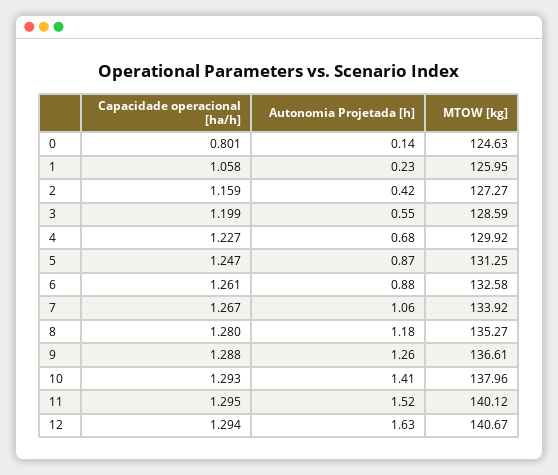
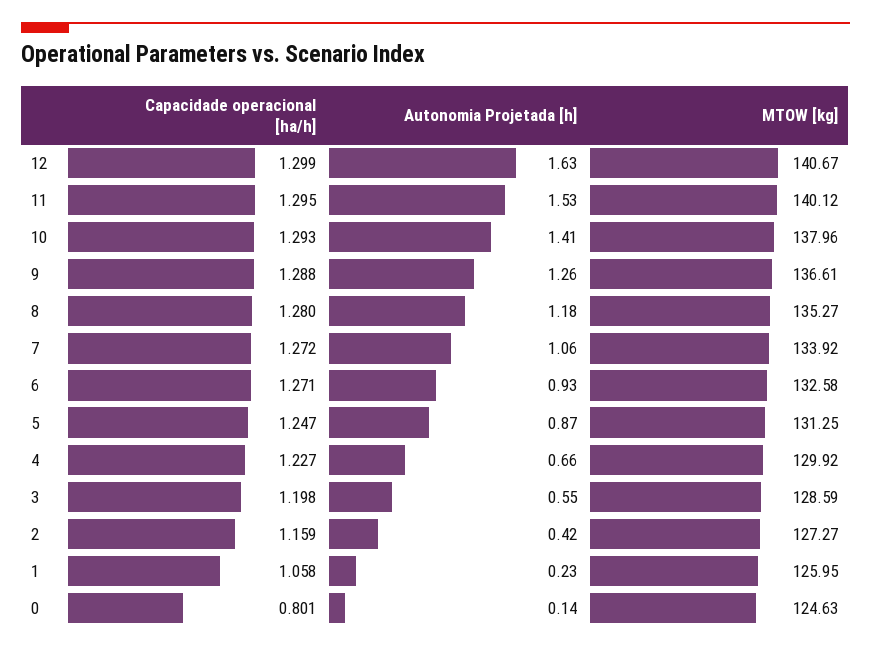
Capacidade operacional [ha/h], 3: 1.199 -> 1.198
Autonomia Projetada [h], 4: 0.68 -> 0.66
Capacidade operacional [ha/h], 6: 1.261 -> 1.271
Autonomia Projetada [h], 6: 0.88 -> 0.93
Capacidade operacional [ha/h], 7: 1.267 -> 1.272
Autonomia Projetada [h], 11: 1.52 -> 1.53
Capacidade operacional [ha/h], 12: 1.294 -> 1.299

